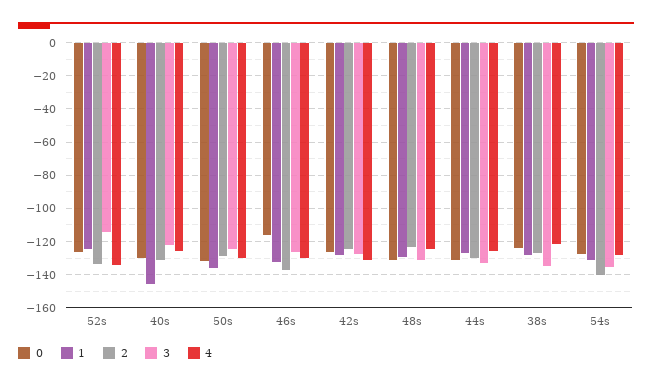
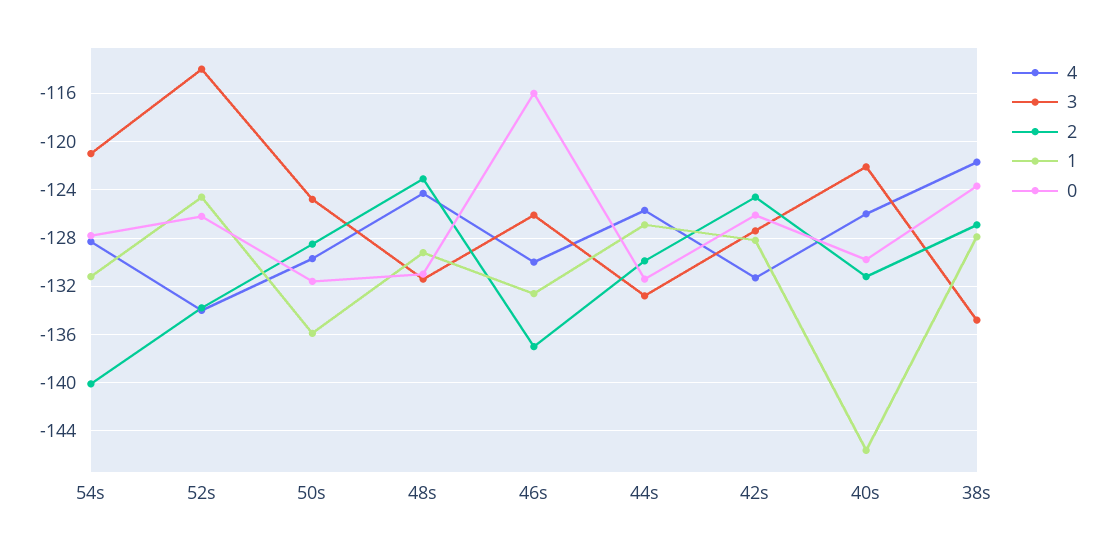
3, 54s: -135 -> -121

